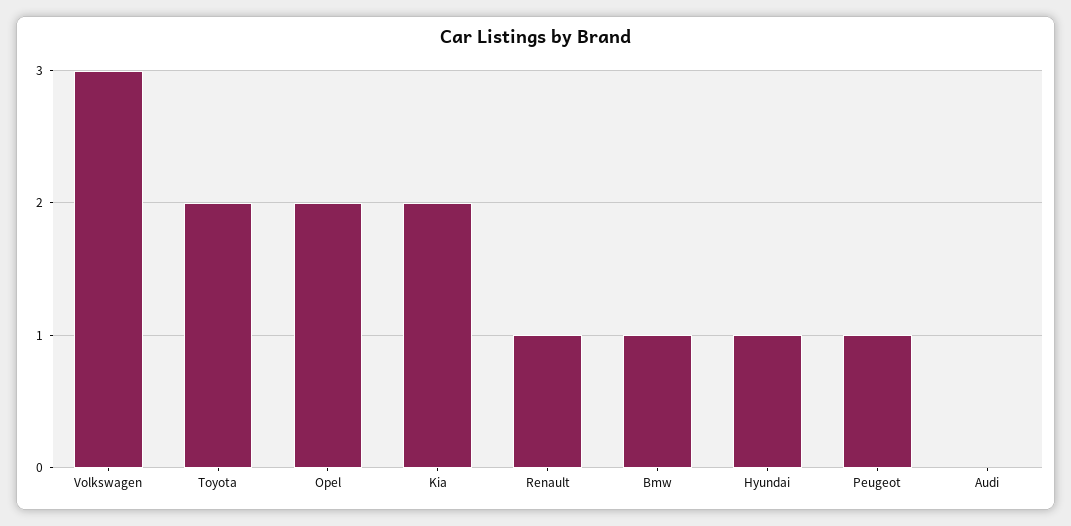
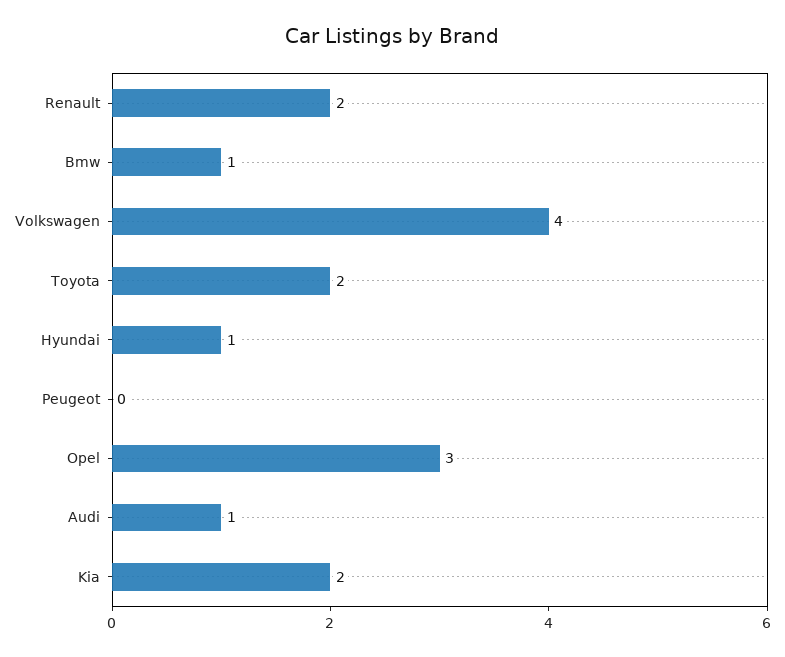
Volkswagen: 3 -> 4
Opel: 2 -> 3
Renault: 1 -> 2
Peugeot: 1 -> 0
Audi: 0 -> 1

